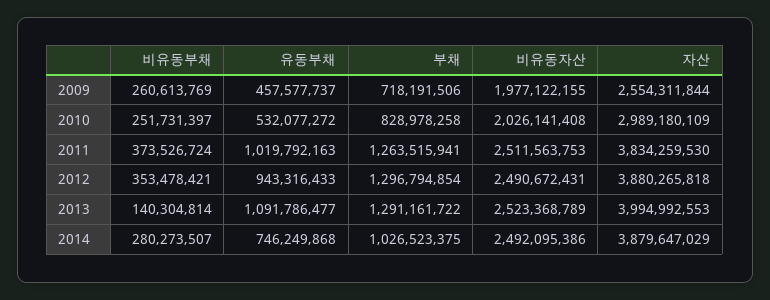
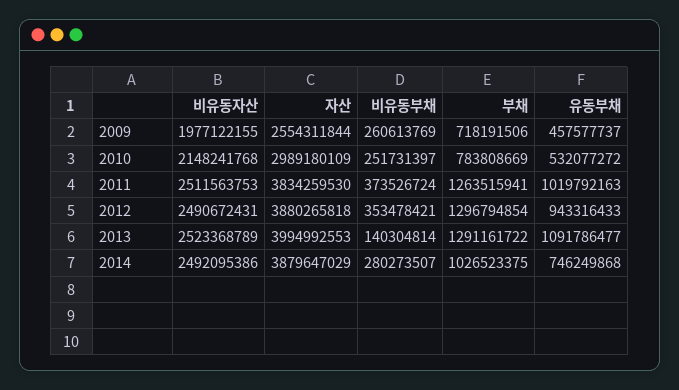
부채, 2010: 828978258 -> 783808669
비유동자산, 2010: 2026141408 -> 2148241768

